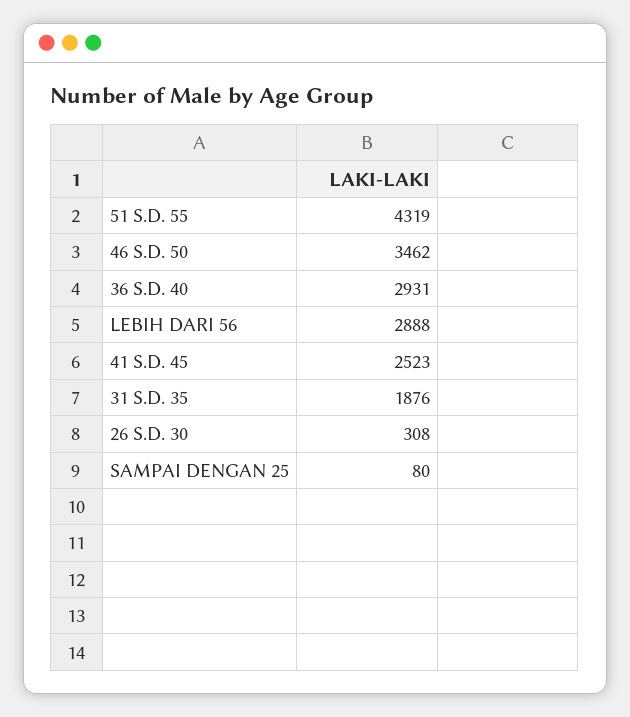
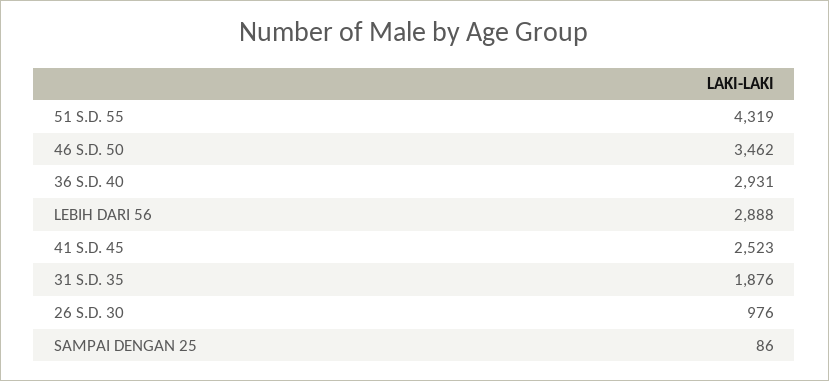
26 S.D. 30: 308 -> 976
SAMPAI DENGAN 25: 80 -> 86

